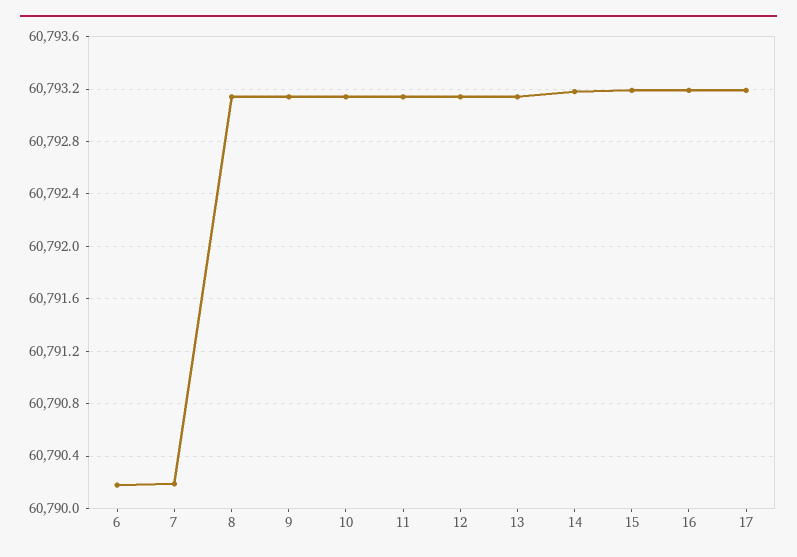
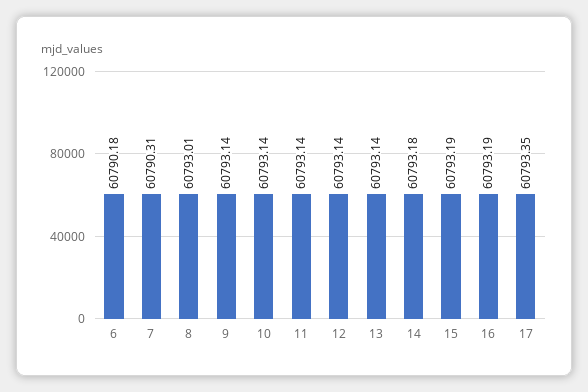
7: 60790.2 -> 60790.31
8: 60793.15 -> 60793.01
17: 60793.2 -> 60793.35

